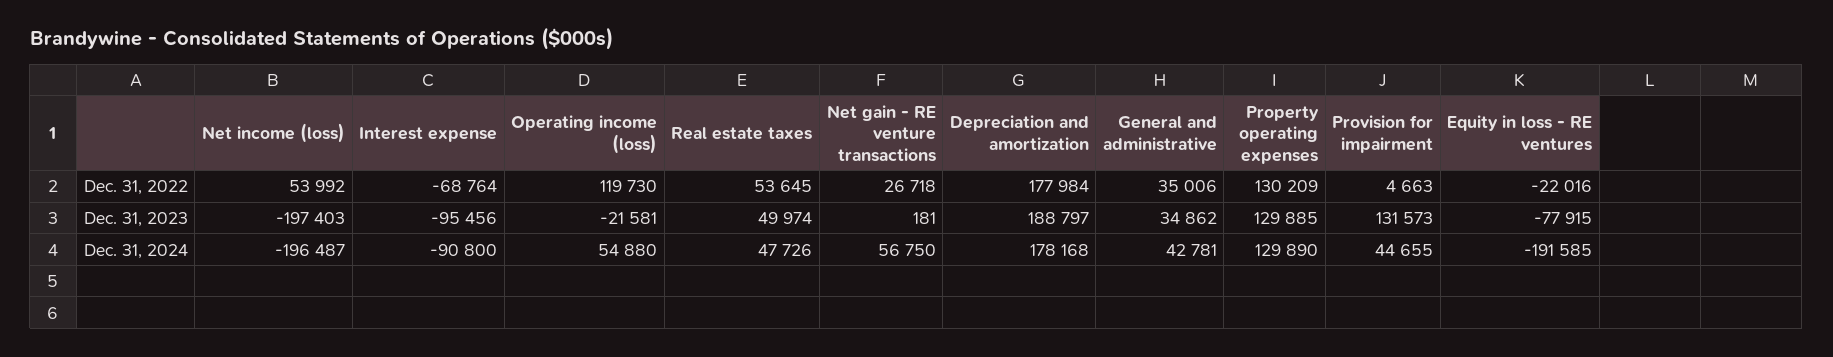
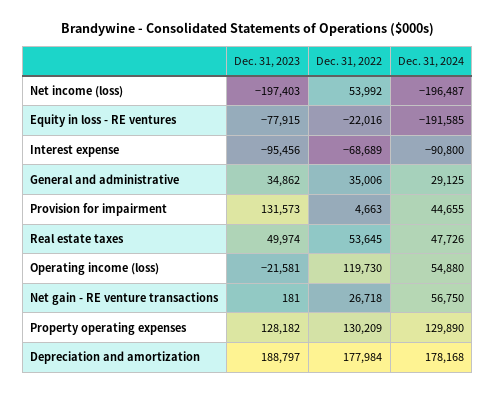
Interest expense, Dec. 31, 2022: -68764 -> -68689
Property operating expenses, Dec. 31, 2023: 129885 -> 128182
General and administrative, Dec. 31, 2024: 42781 -> 29125

